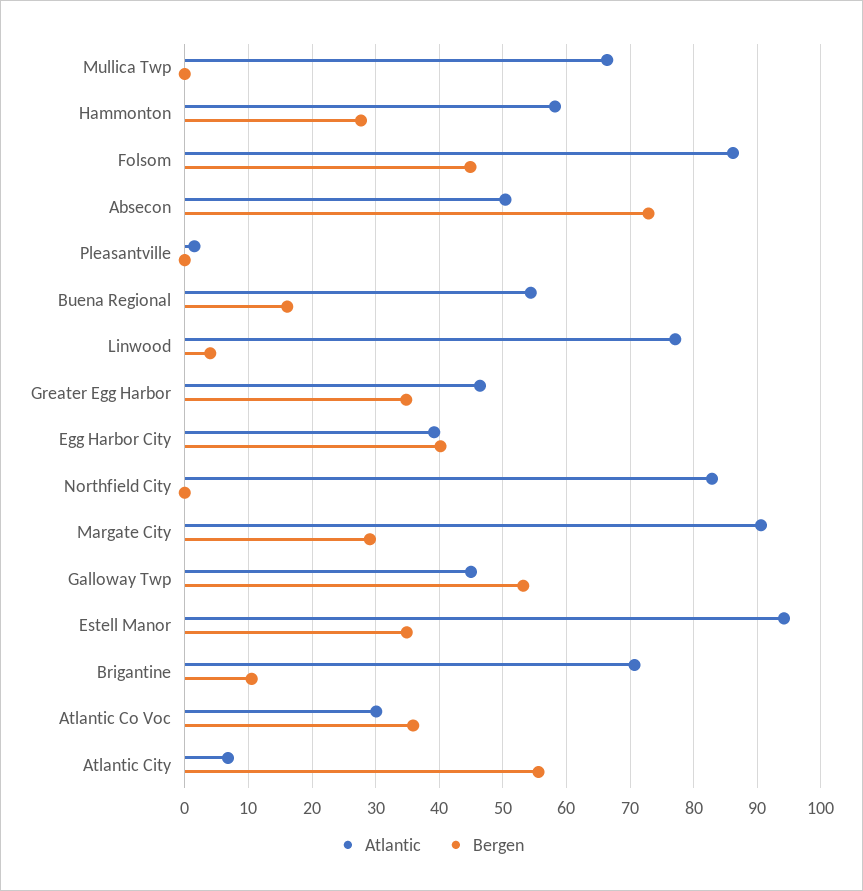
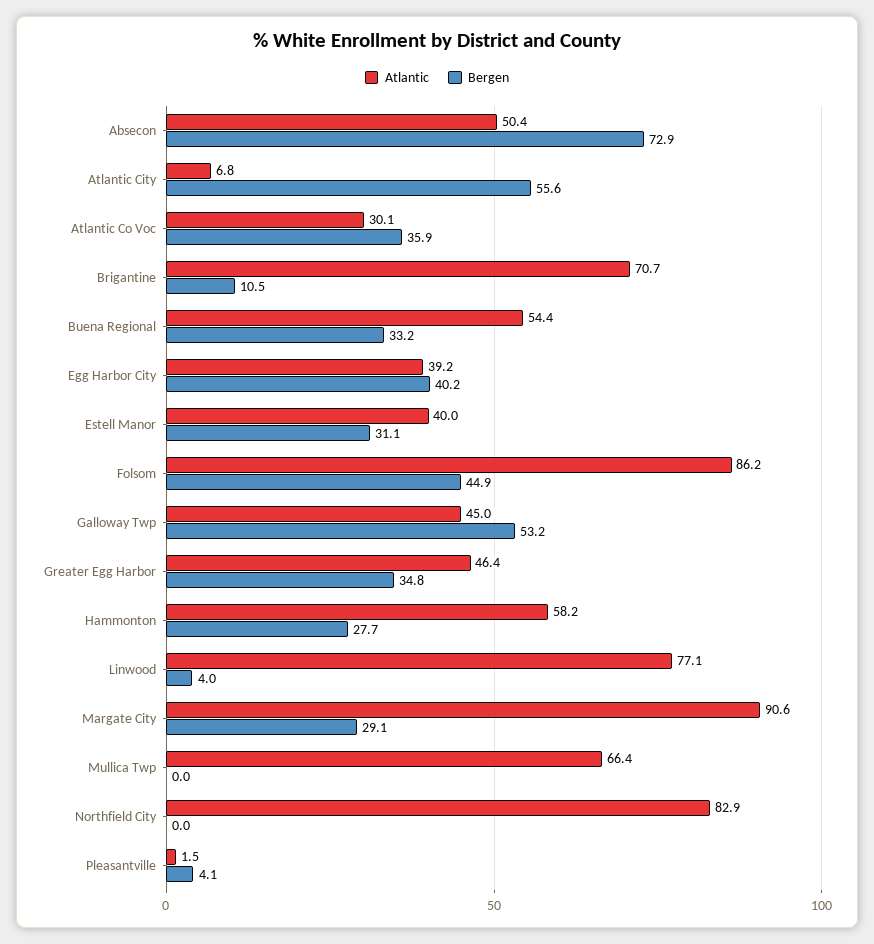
Bergen, Pleasantville: 0 -> 4.1
Bergen, Buena Regional: 16 -> 33.2
Atlantic, Estell Manor: 94 -> 40
Bergen, Estell Manor: 35 -> 31.1

